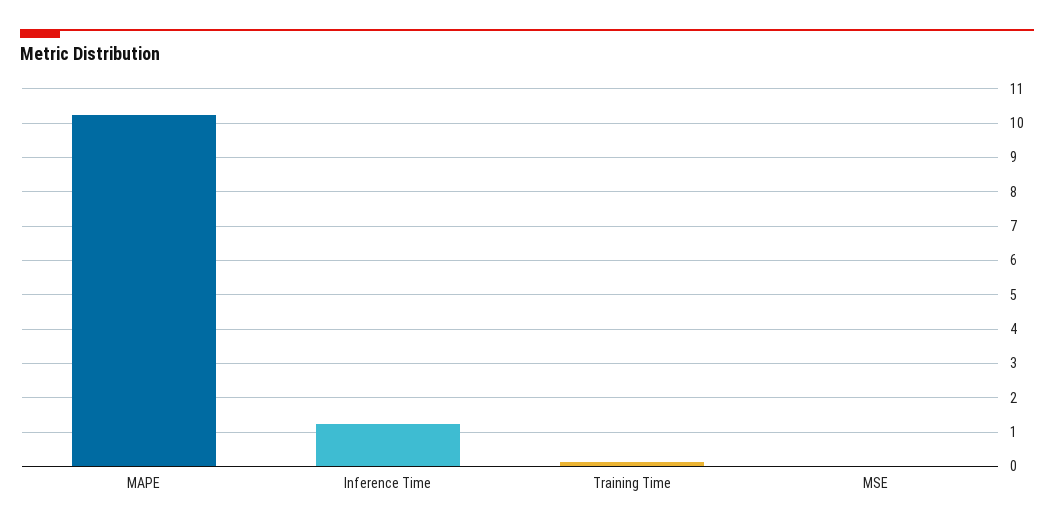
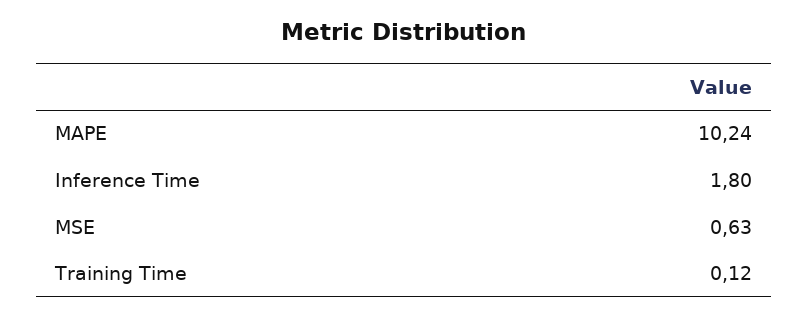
Inference Time: 1.2 -> 1.8
MSE: 0 -> 0.63

